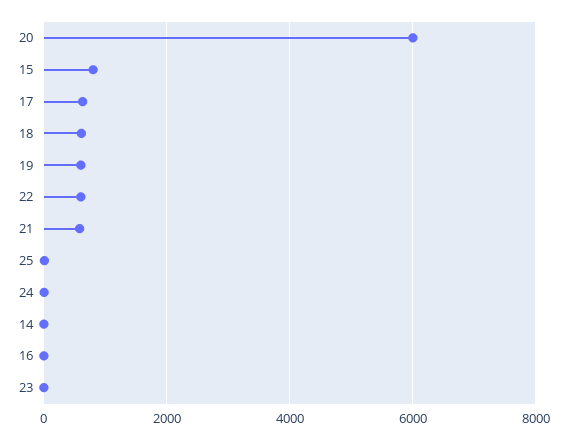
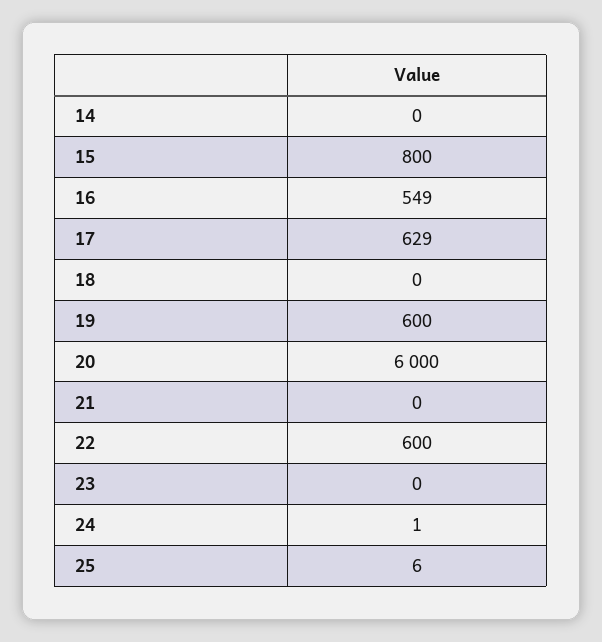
18: 600 -> 0
21: 600 -> 0
16: 0 -> 549

